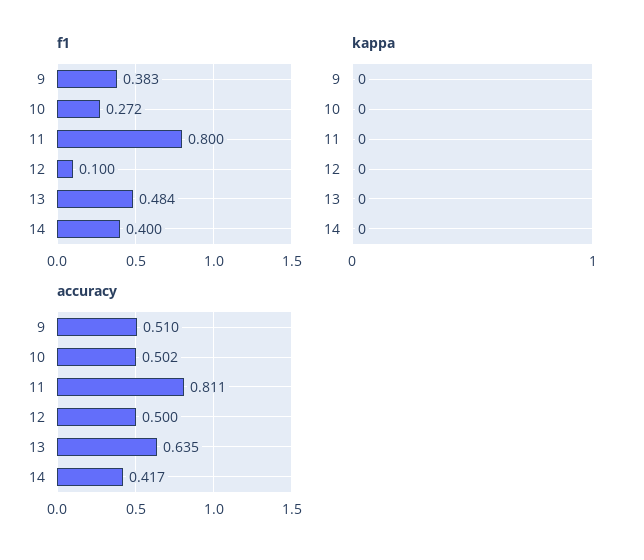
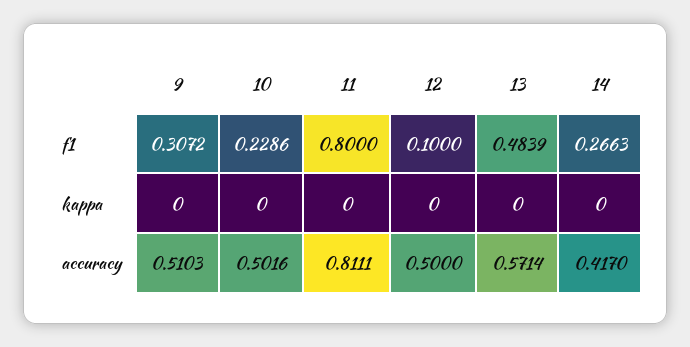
f1, 9: 0.383 -> 0.3072
f1, 10: 0.272 -> 0.2286
f1, 14: 0.4 -> 0.2663
accuracy, 13: 0.635 -> 0.5714

